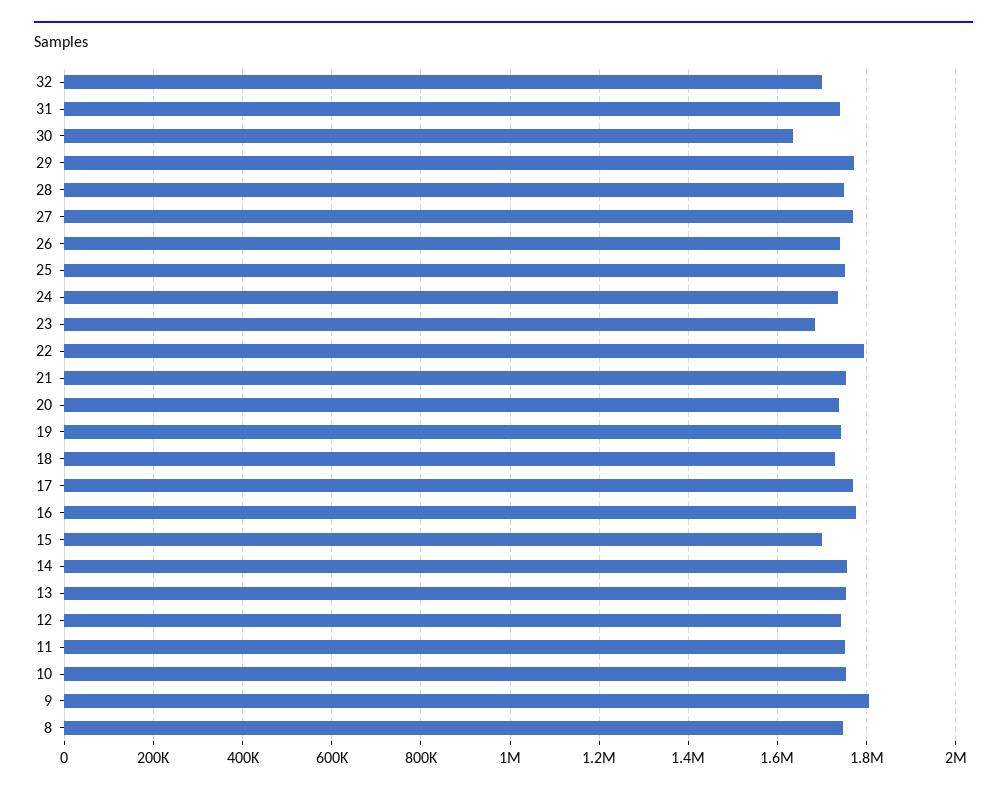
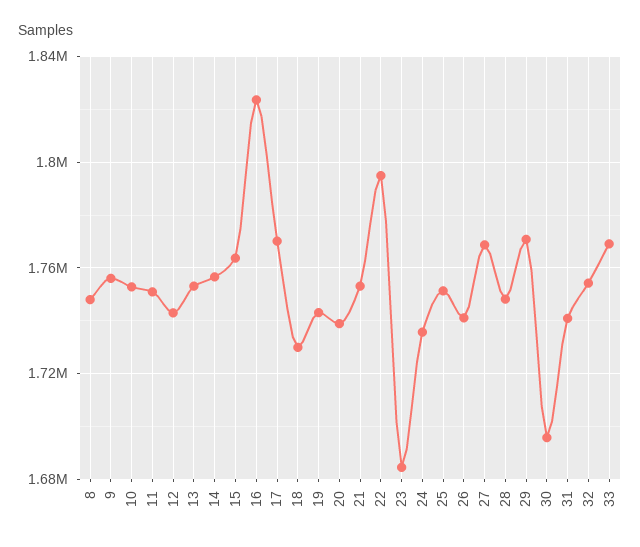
32: 1700000 -> 1755000
30: 1640000 -> 1695000
16: 1780000 -> 1825000
15: 1700000 -> 1765000
9: 1800000 -> 1755000
33: none -> 1770000

